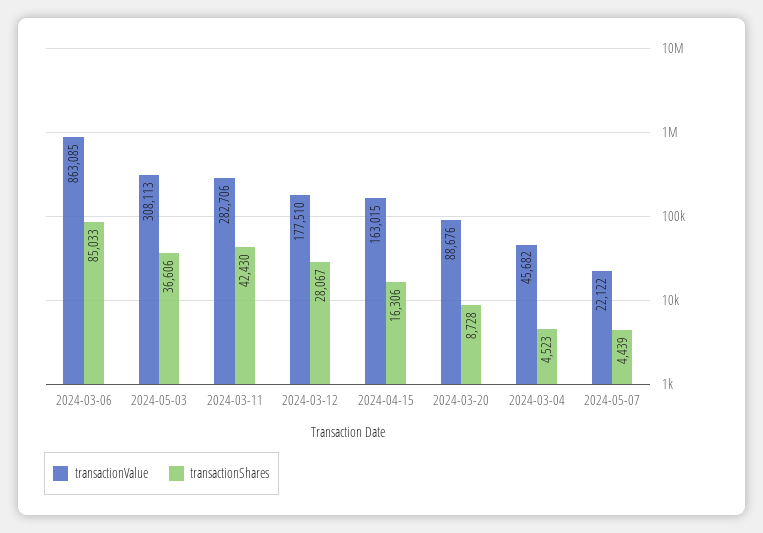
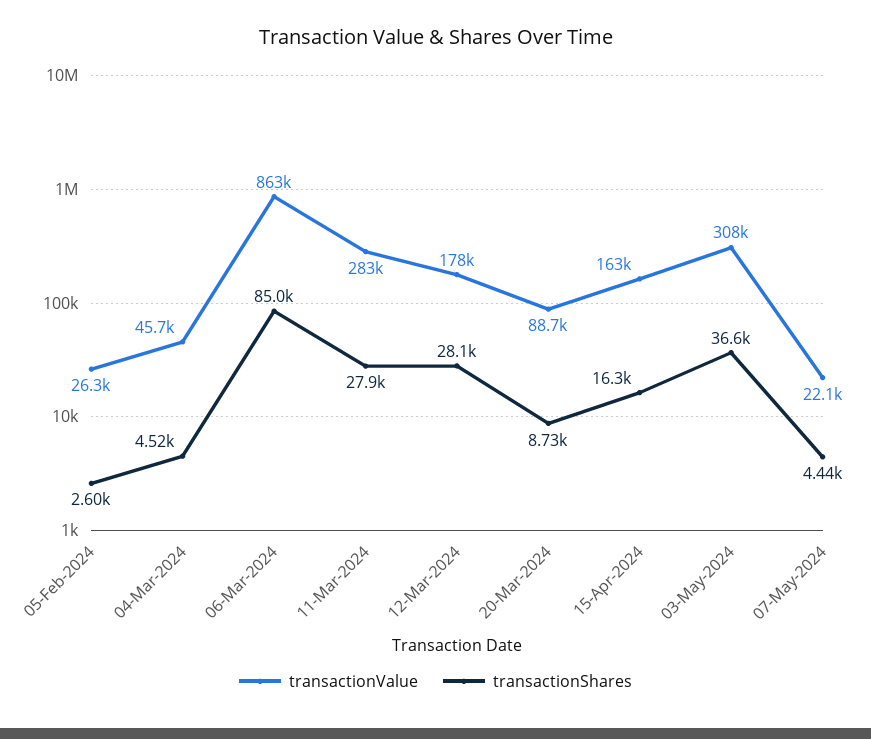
transactionShares, 2024-03-11: 42430 -> 27900
transactionValue, 05-Feb-2024: none -> 26300
transactionShares, 05-Feb-2024: none -> 2600

